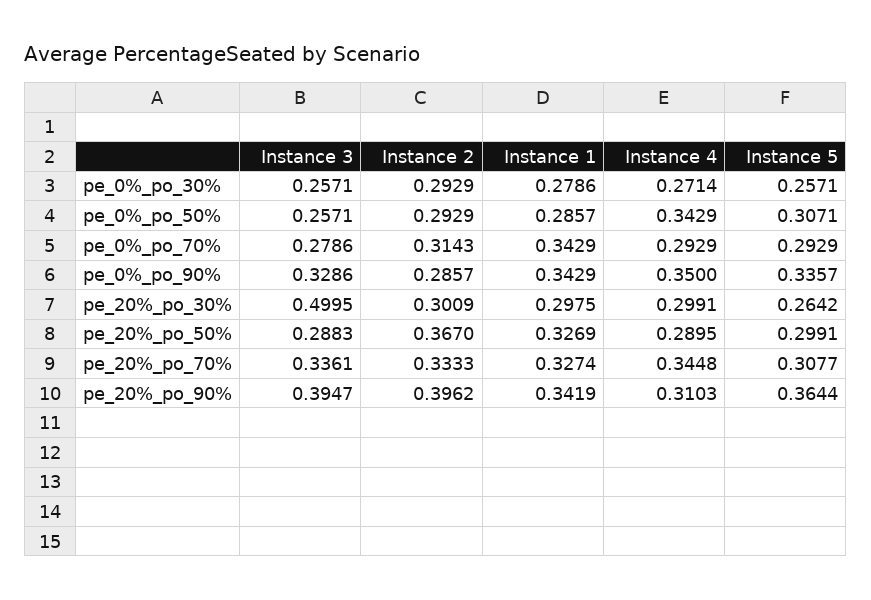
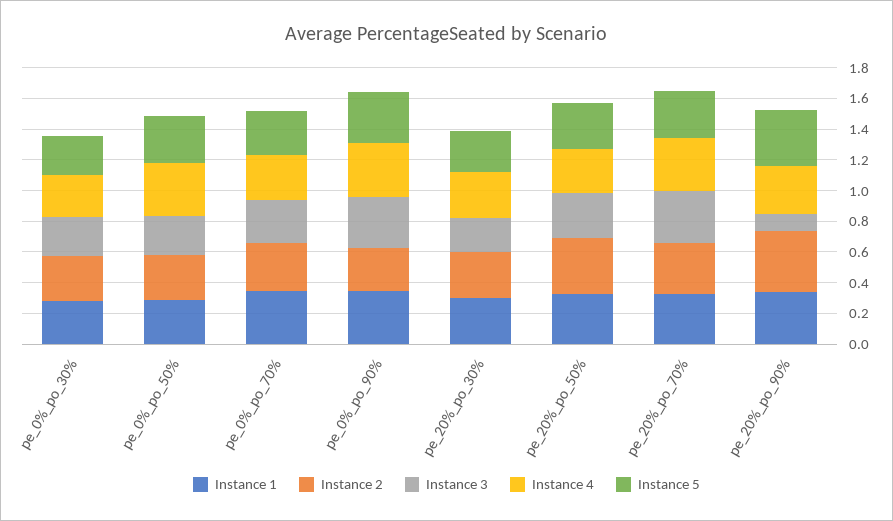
Instance 3, pe_20%_po_30%: 0.4995 -> 0.2
Instance 3, pe_20%_po_90%: 0.3947 -> 0.1

